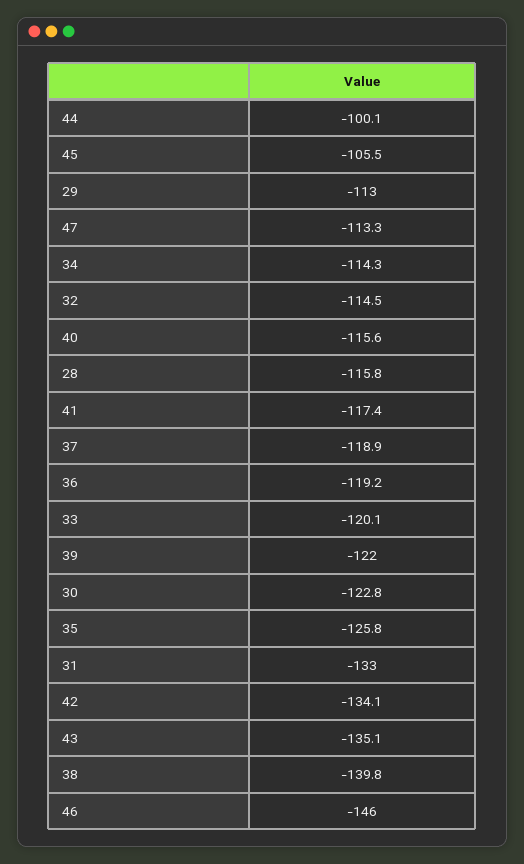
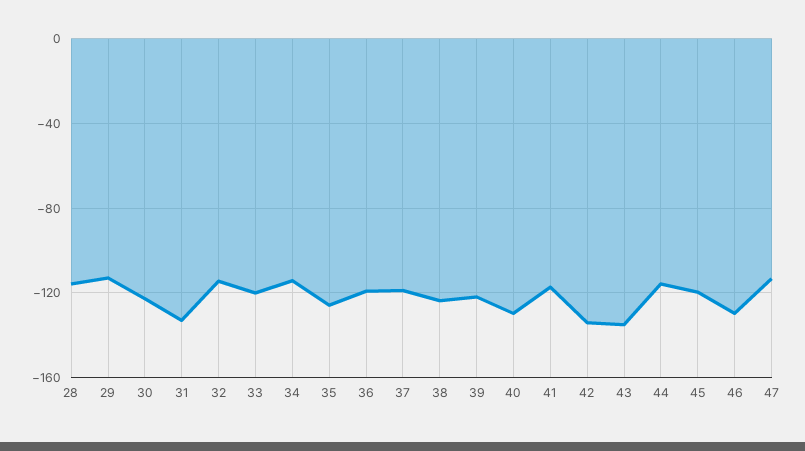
44: -100.1 -> -115
45: -105.5 -> -120
40: -115.6 -> -130
38: -139.8 -> -125
46: -146 -> -130

